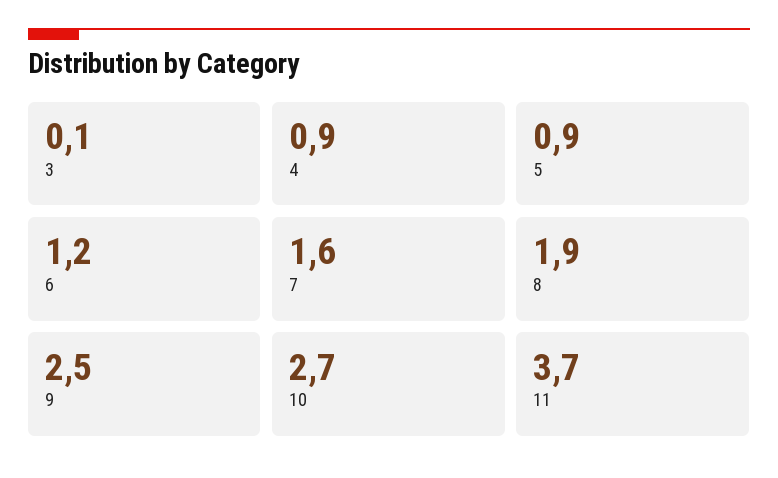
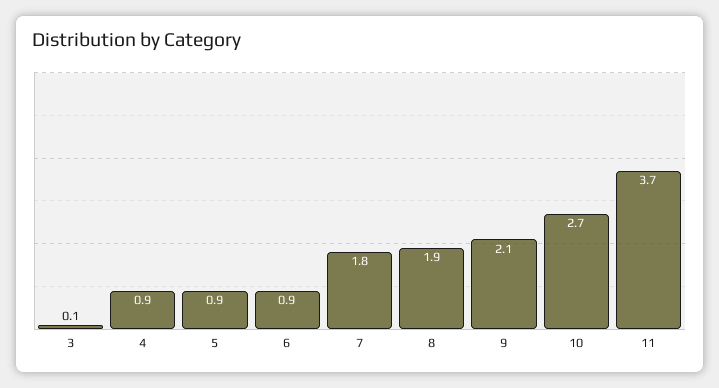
6: 1.2 -> 0.9
7: 1.6 -> 1.8
9: 2.5 -> 2.1

